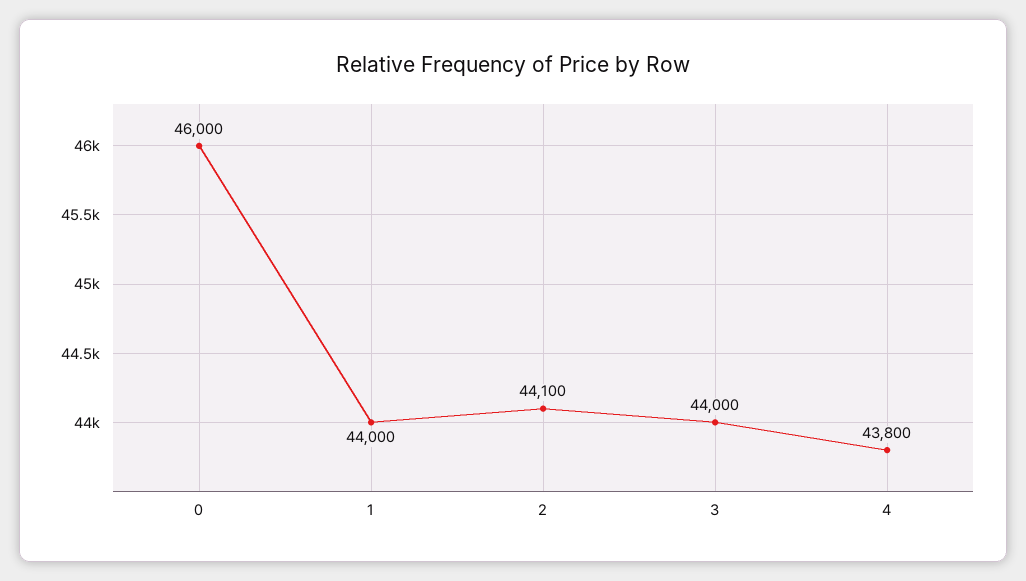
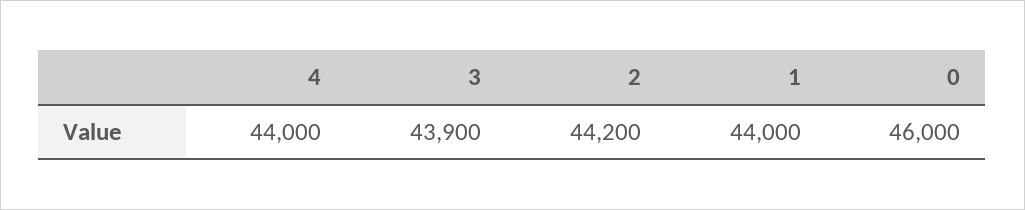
2: 44100 -> 44200
3: 44000 -> 43900
4: 43800 -> 44000

